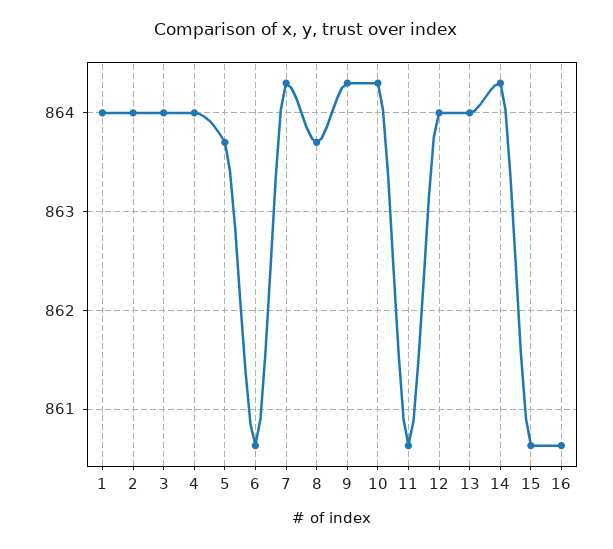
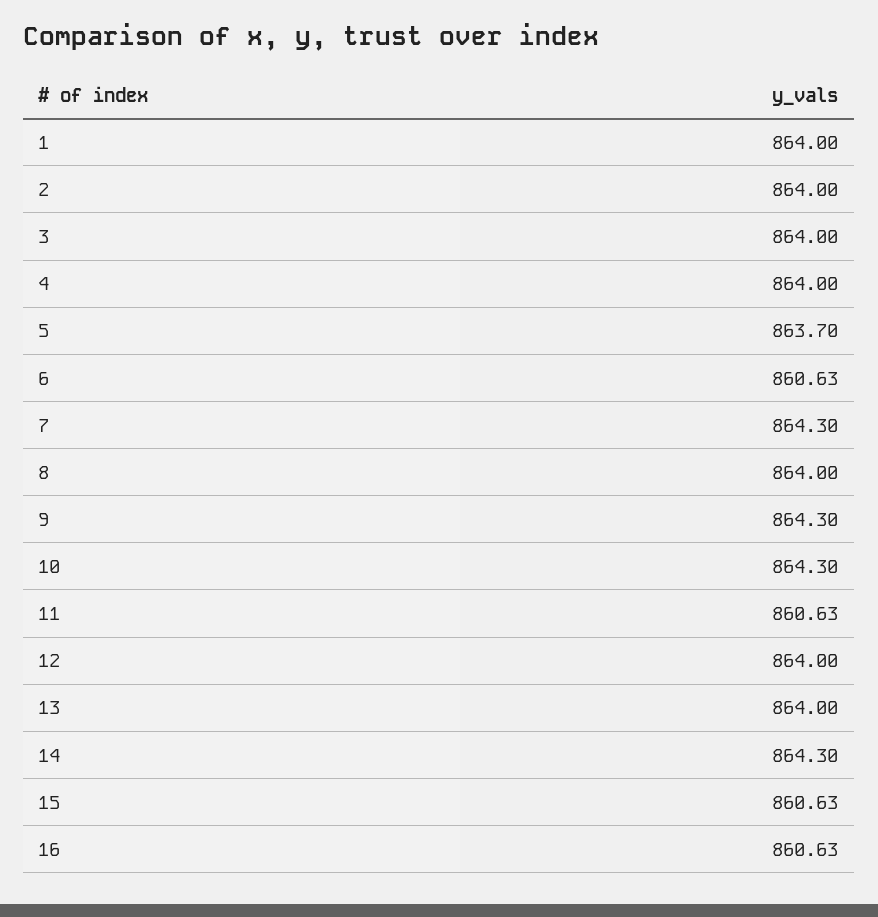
8: 863.7 -> 864

